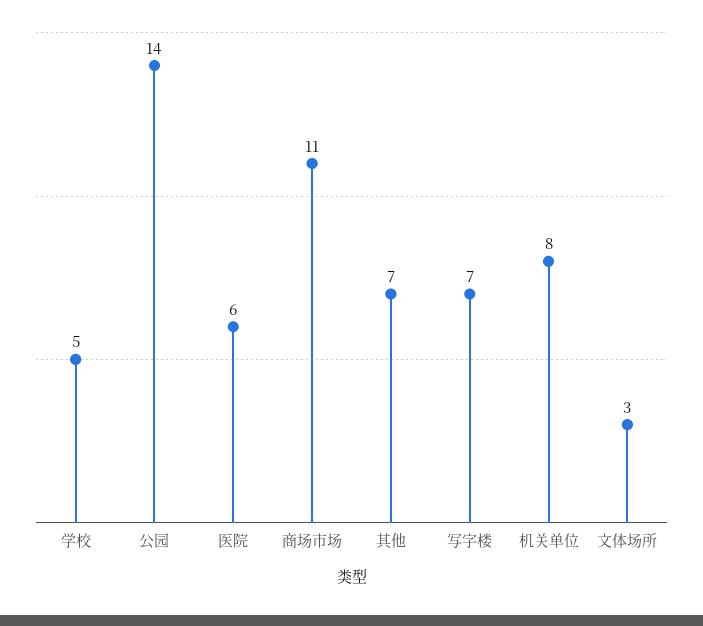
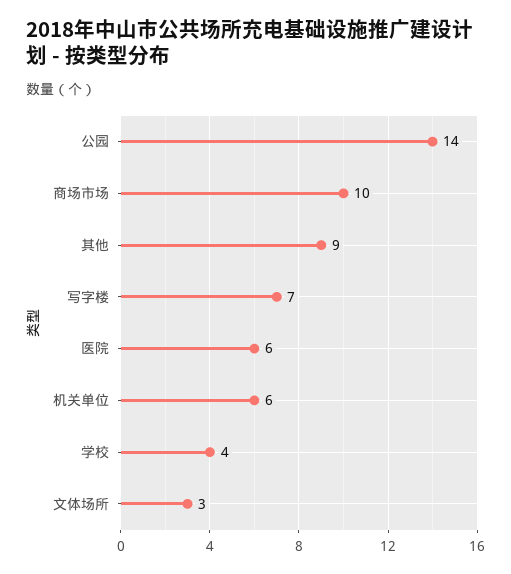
学校: 5 -> 4
商场市场: 11 -> 10
其他: 7 -> 9
机关单位: 8 -> 6

